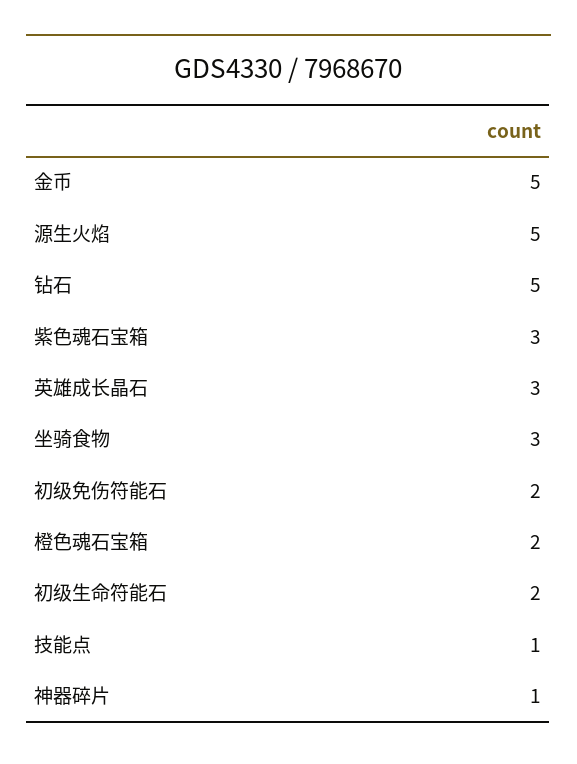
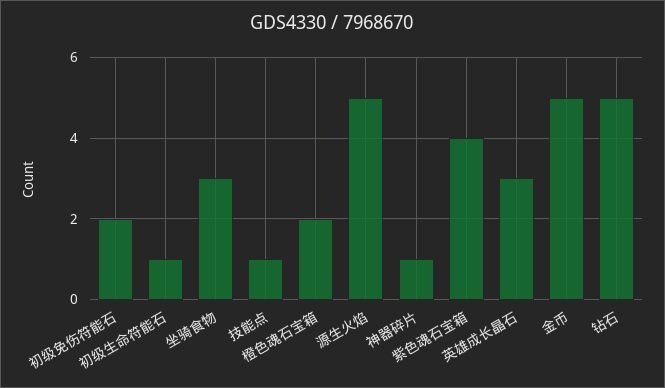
紫色魂石宝箱: 3 -> 4
初级生命符能石: 2 -> 1

